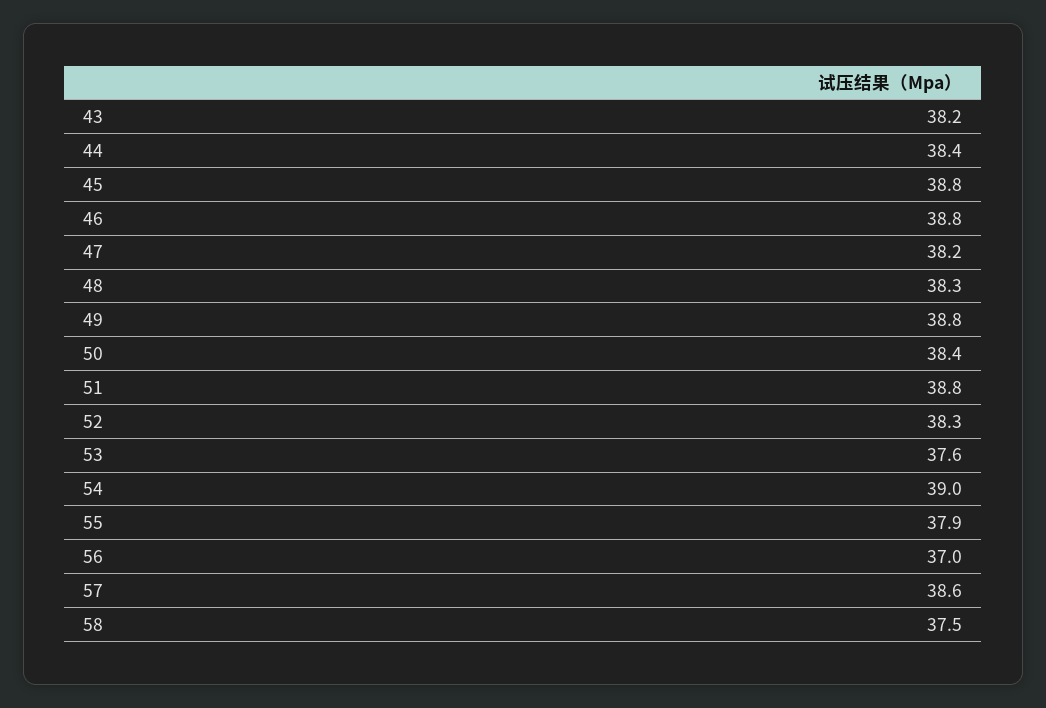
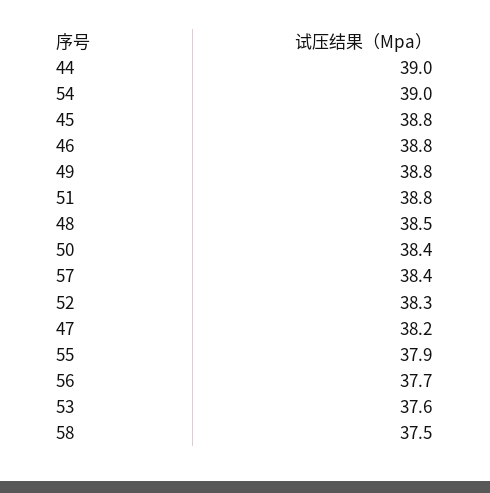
43: 38.2 -> none
44: 38.4 -> 39
48: 38.3 -> 38.5
56: 37 -> 37.7
57: 38.6 -> 38.4

